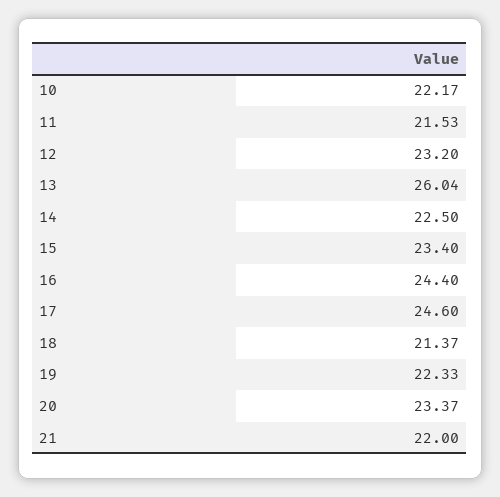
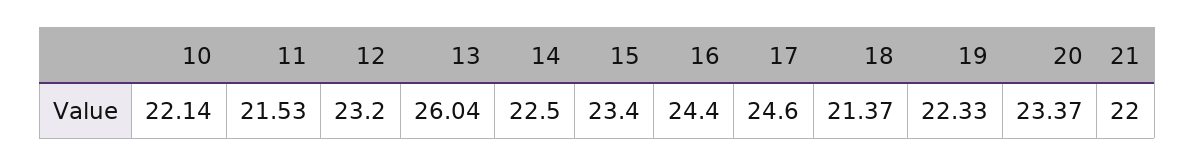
10: 22.17 -> 22.14

